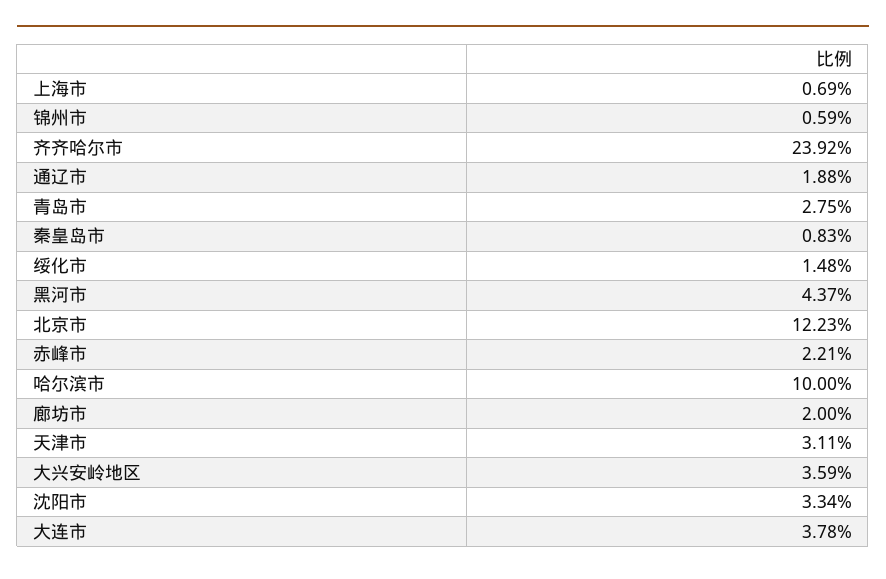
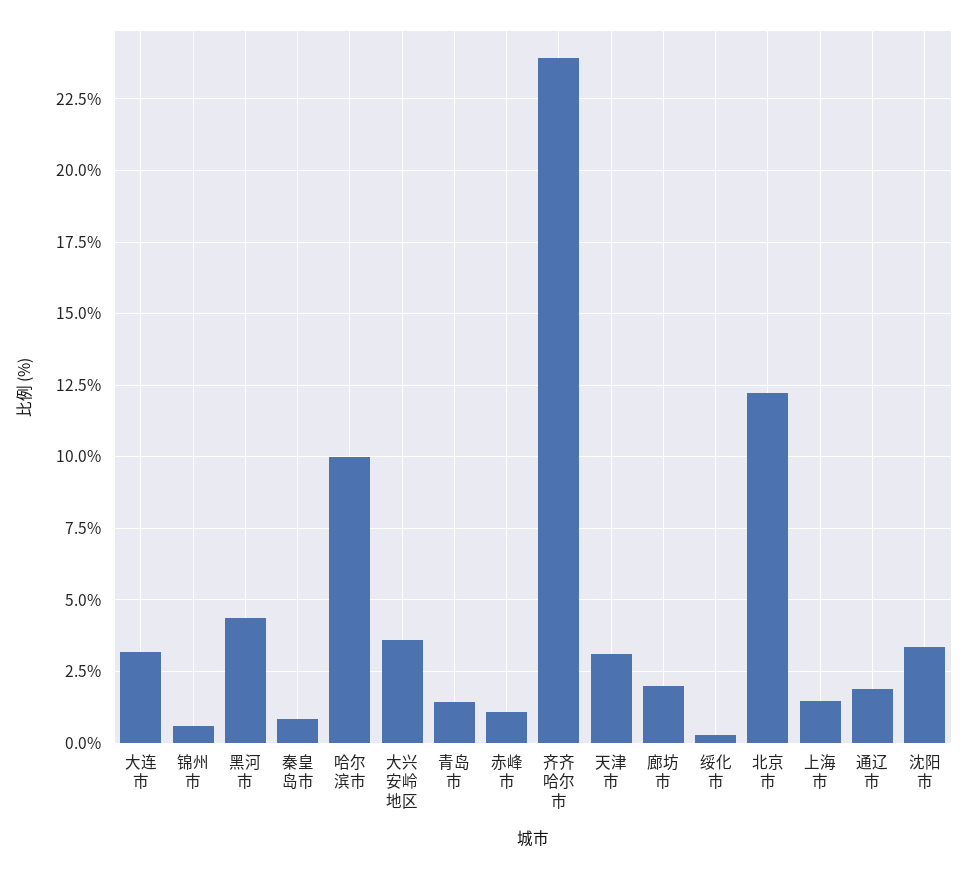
上海市: 0.69 -> 1.5
青岛市: 2.75 -> 1.5
绥化市: 1.48 -> 0.25
赤峰市: 2.21 -> 1
大连市: 3.78 -> 3.25

